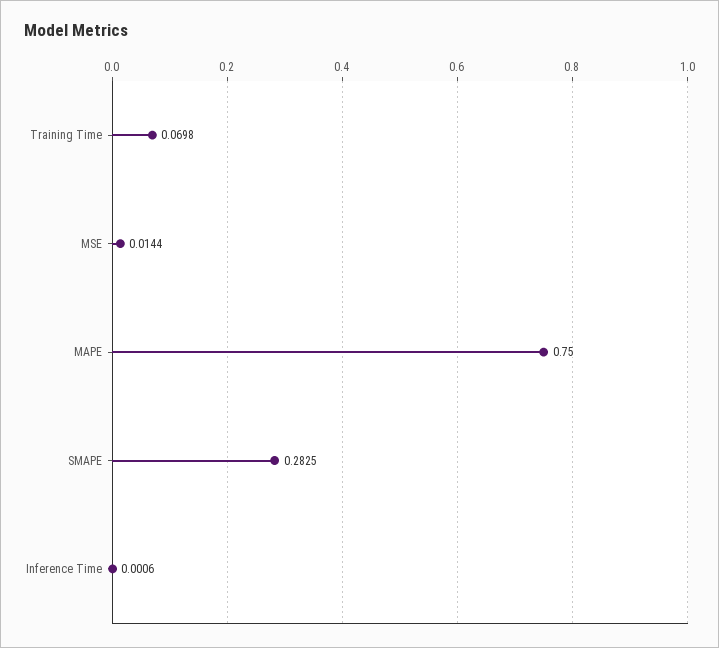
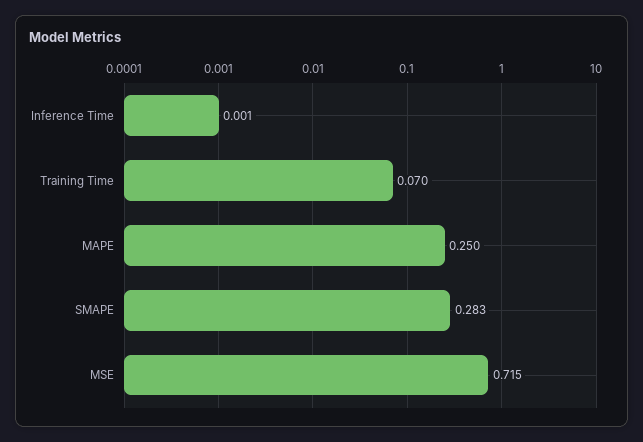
MSE: 0.0144 -> 0.715
MAPE: 0.75 -> 0.25

